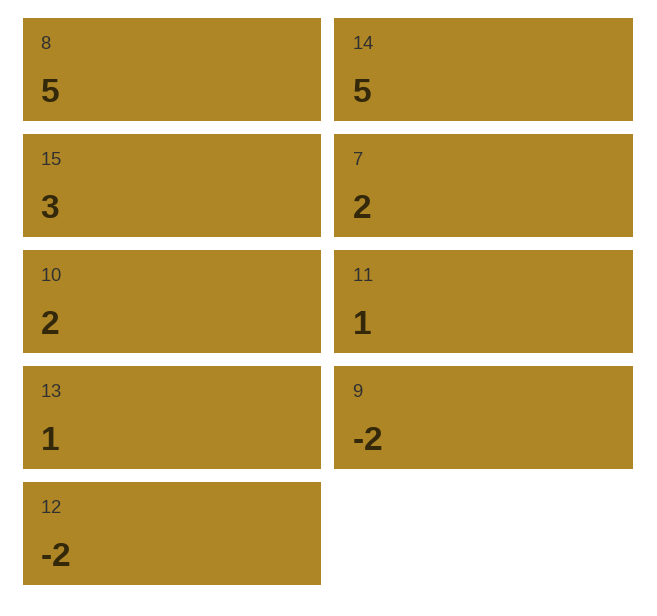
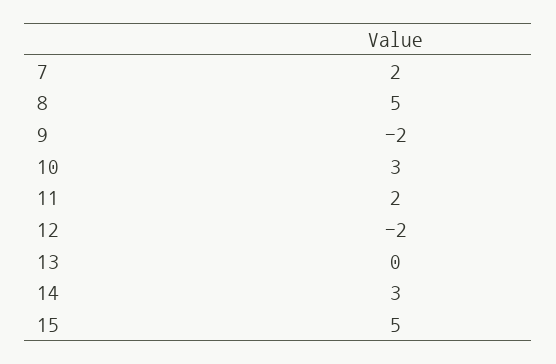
14: 5 -> 3
15: 3 -> 5
10: 2 -> 3
11: 1 -> 2
13: 1 -> 0

